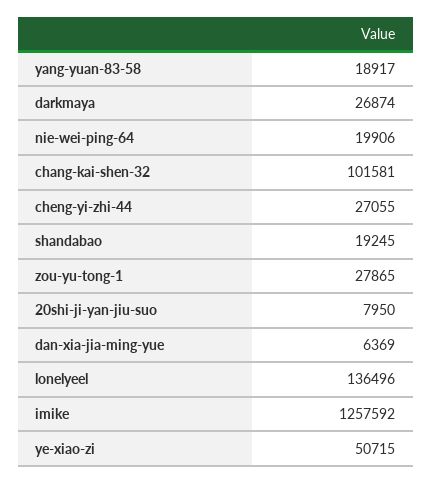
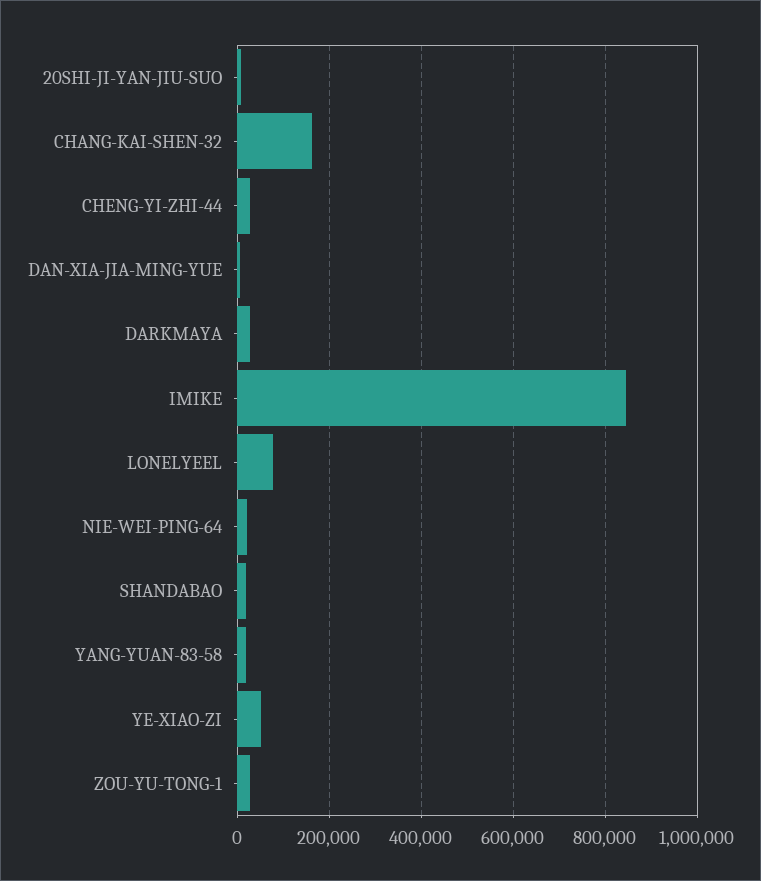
chang-kai-shen-32: 101581 -> 160000
lonelyeel: 136496 -> 80000
imike: 1257592 -> 840000

